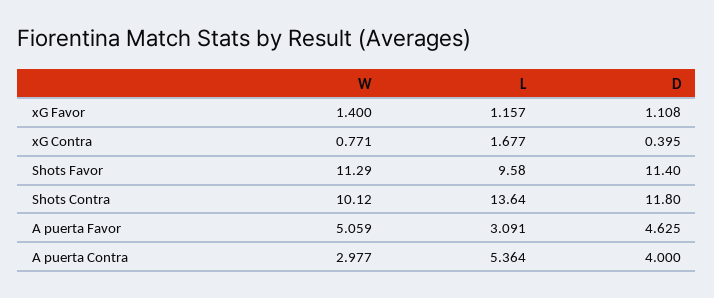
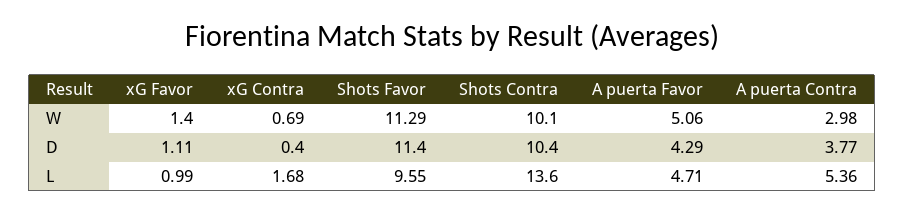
L, xG Favor: 1.157 -> 0.99
W, xG Contra: 0.771 -> 0.69
L, Shots Favor: 9.58 -> 9.55
D, Shots Contra: 11.8 -> 10.4
L, A puerta Favor: 3.091 -> 4.71
D, A puerta Favor: 4.625 -> 4.29
D, A puerta Contra: 4 -> 3.77

